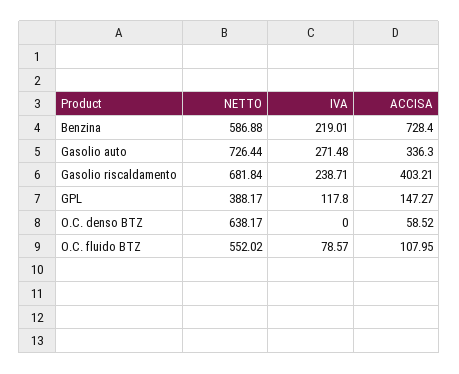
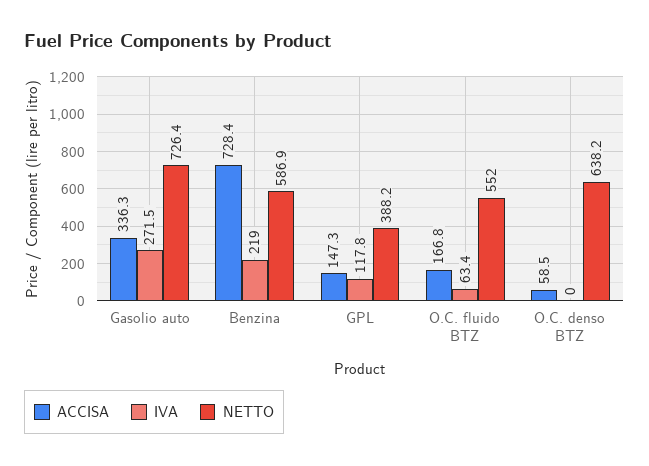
NETTO, Gasolio riscaldamento: 681.84 -> none
IVA, Gasolio riscaldamento: 238.71 -> none
ACCISA, Gasolio riscaldamento: 403.21 -> none
IVA, O.C. fluido BTZ: 78.57 -> 63.4
ACCISA, O.C. fluido BTZ: 107.95 -> 166.8

